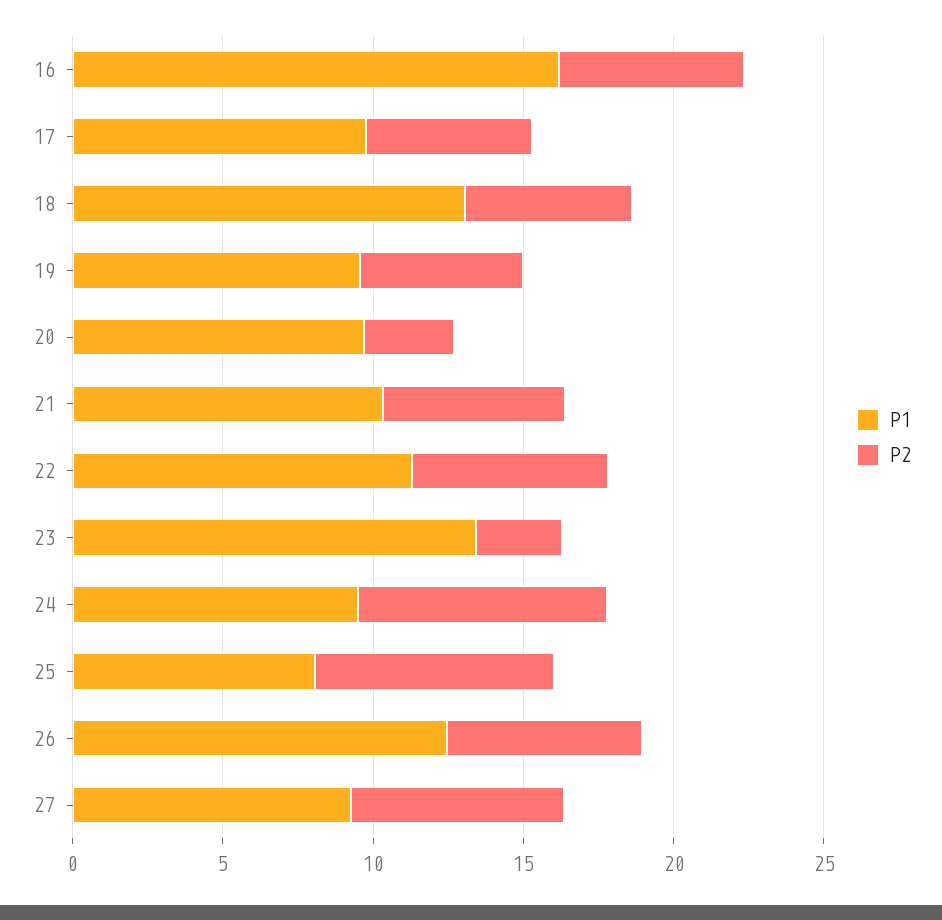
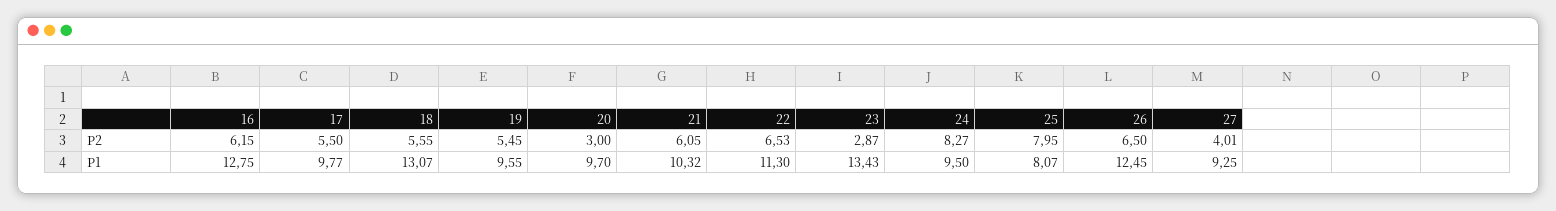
P1, 16: 16 -> 12.75
P2, 27: 7 -> 4.01

